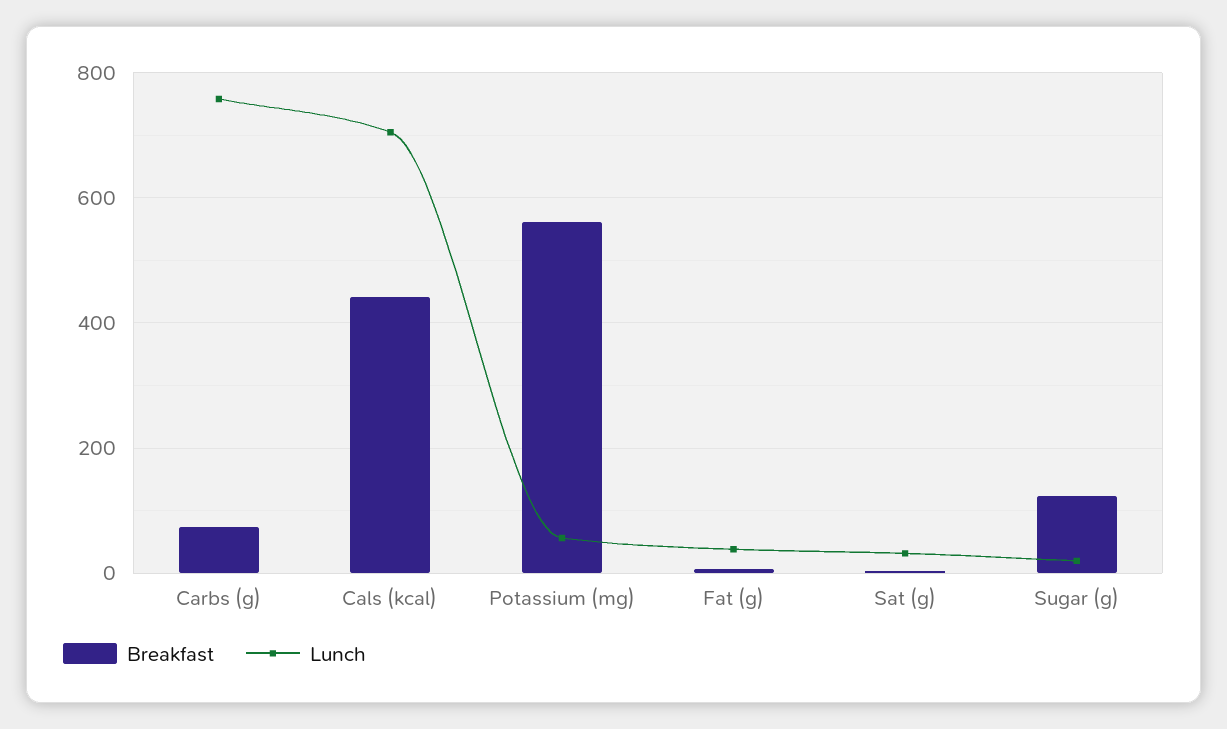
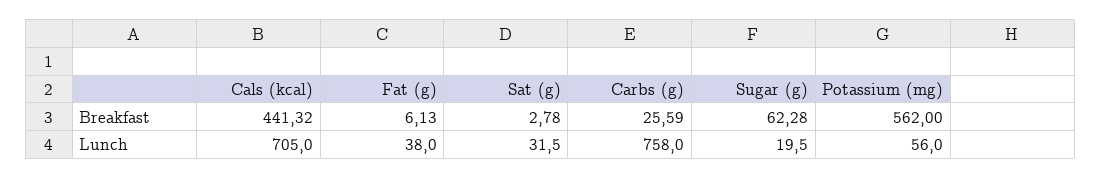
Breakfast, Carbs (g): 80 -> 25.59
Breakfast, Sugar (g): 120 -> 62.28

